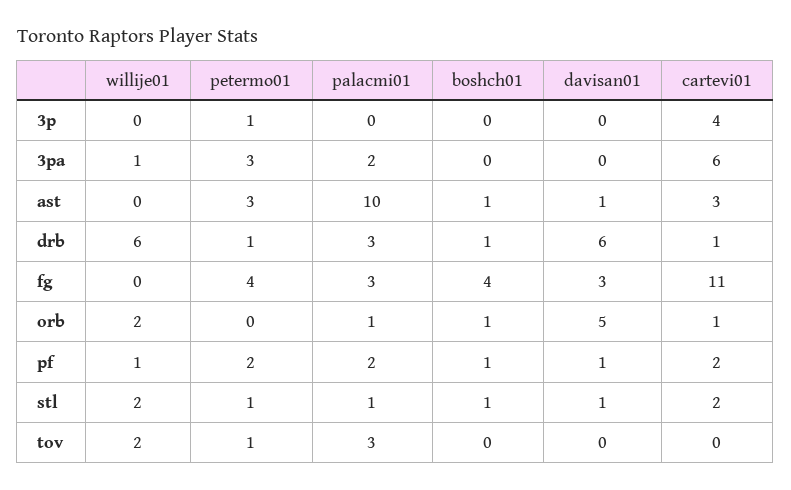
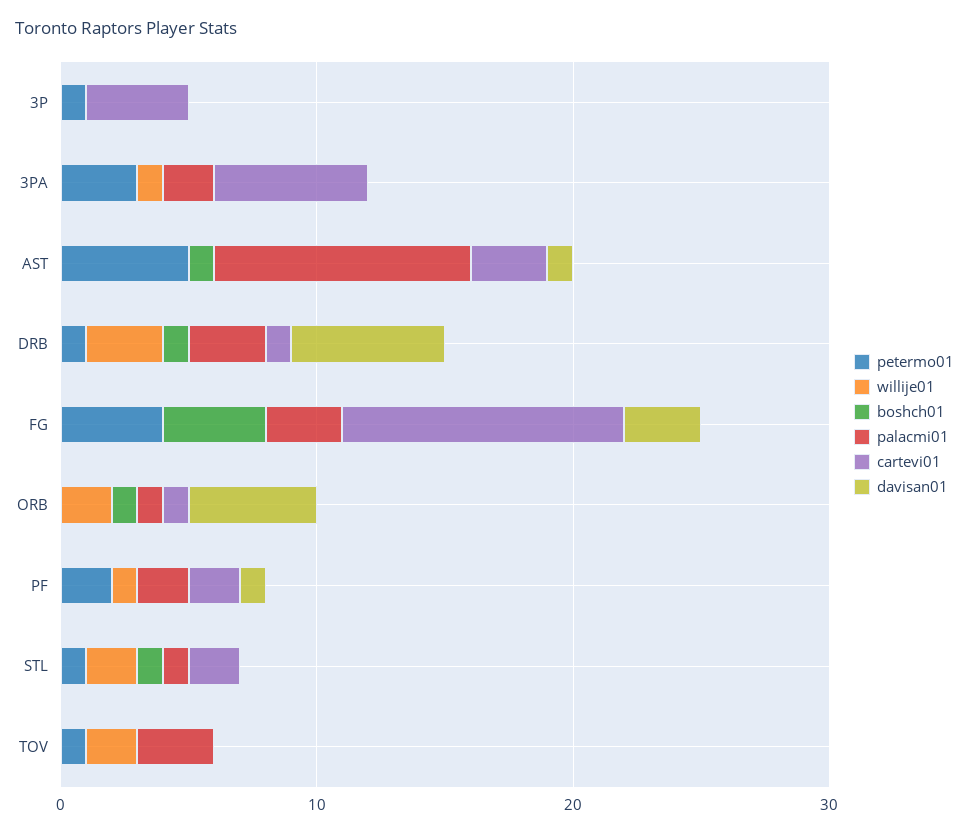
petermo01, ast: 3 -> 5
willije01, drb: 6 -> 3
boshch01, pf: 1 -> 0
davisan01, stl: 1 -> 0

